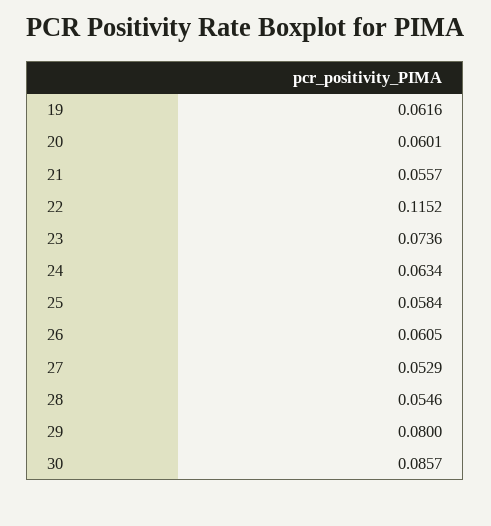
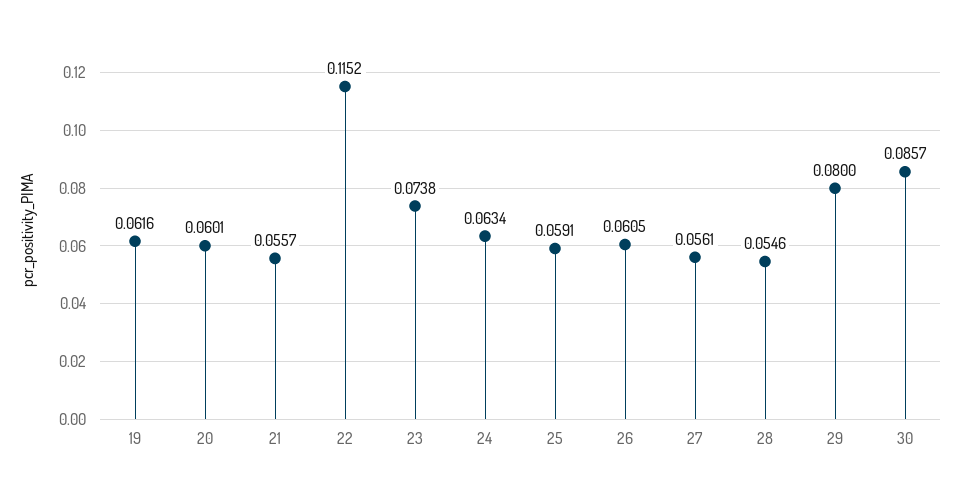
23: 0.0736 -> 0.0738
25: 0.0584 -> 0.0591
27: 0.0529 -> 0.0561

